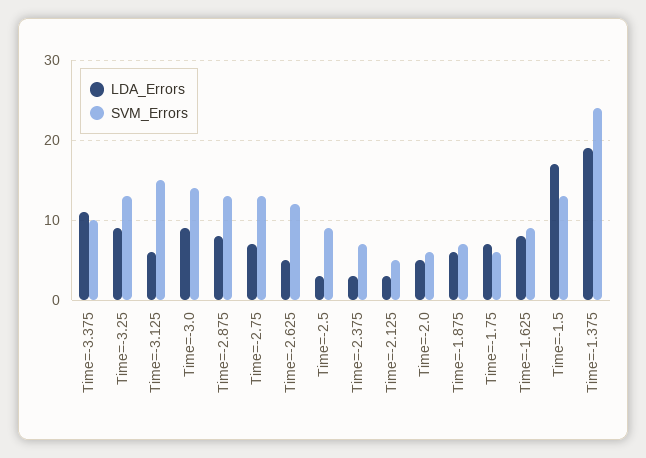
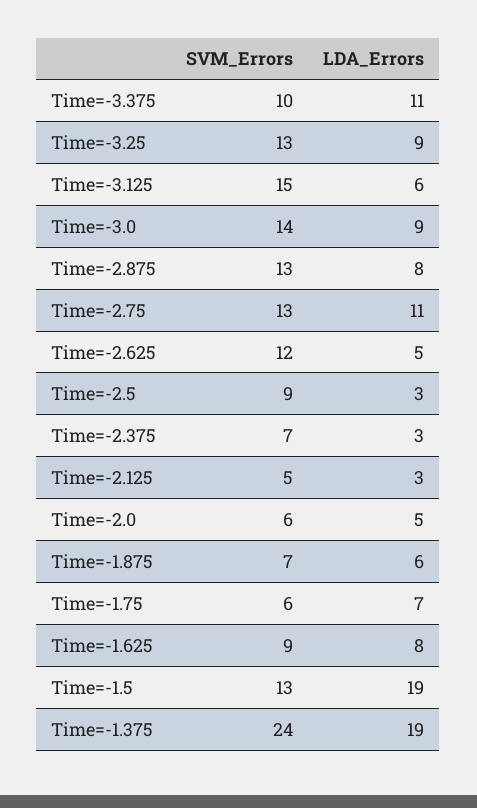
LDA_Errors, Time=-2.75: 7 -> 11
LDA_Errors, Time=-1.5: 17 -> 19

